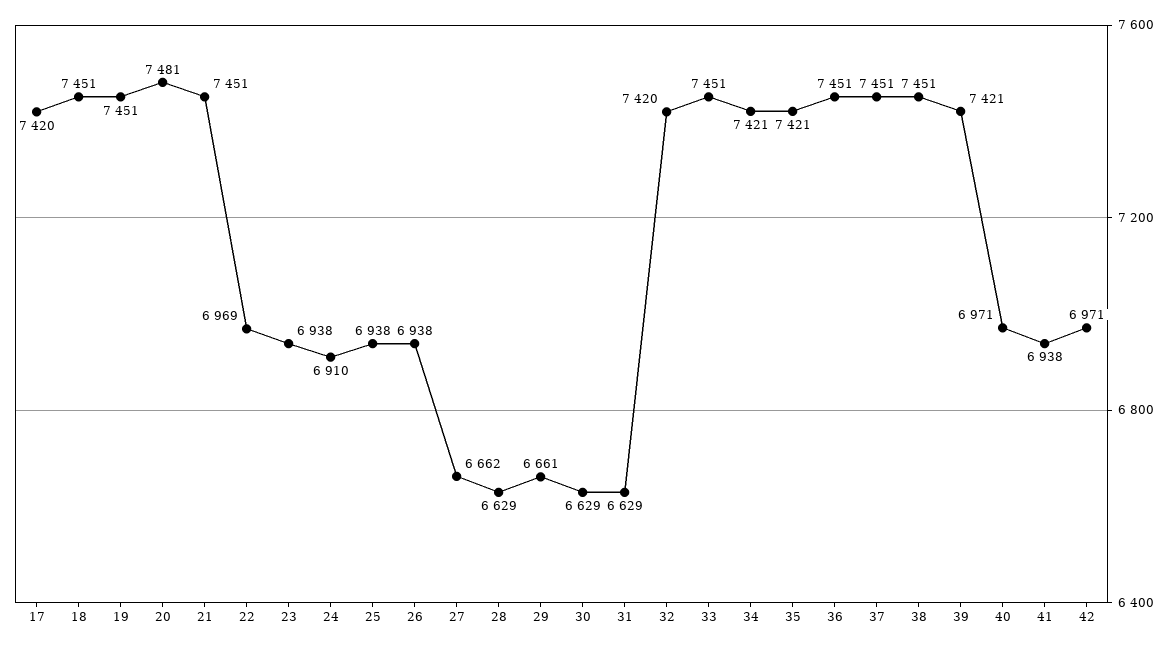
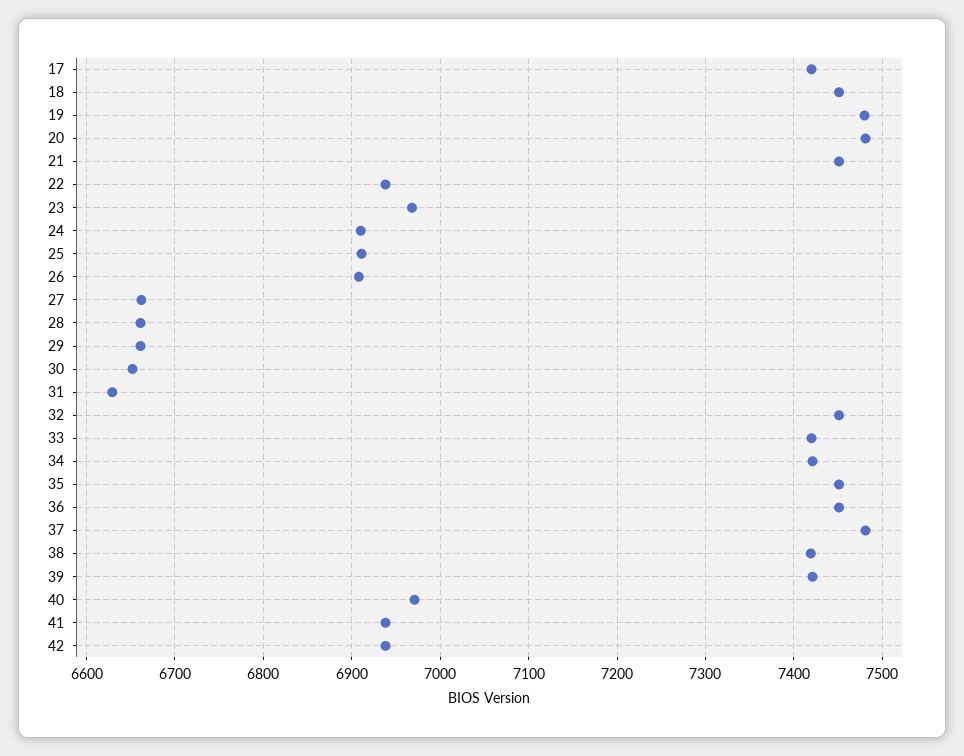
19: 7451 -> 7480
22: 6969 -> 6940
23: 6938 -> 6970
25: 6938 -> 6910
26: 6938 -> 6910
28: 6629 -> 6660
30: 6629 -> 6650
32: 7420 -> 7450
33: 7451 -> 7420
35: 7421 -> 7450
37: 7451 -> 7480
38: 7451 -> 7420
42: 6971 -> 6940

